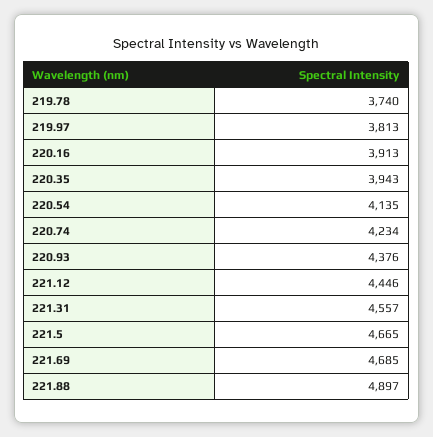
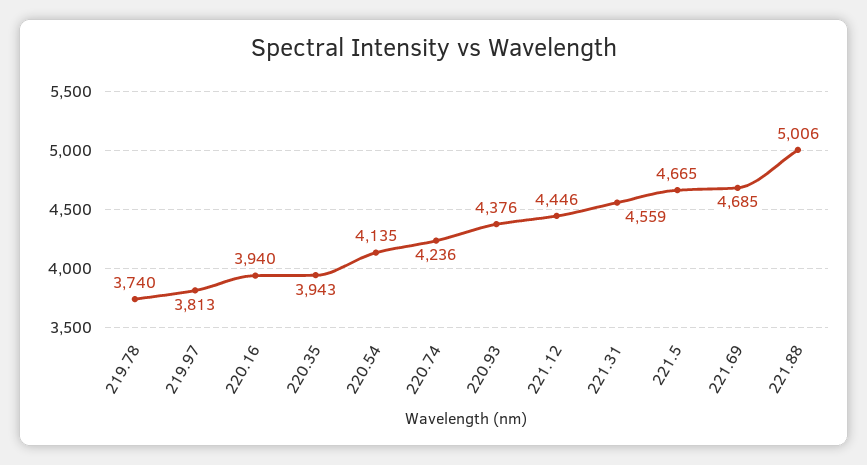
220.16: 3913 -> 3940
220.74: 4234 -> 4236
221.31: 4557 -> 4559
221.88: 4897 -> 5006

